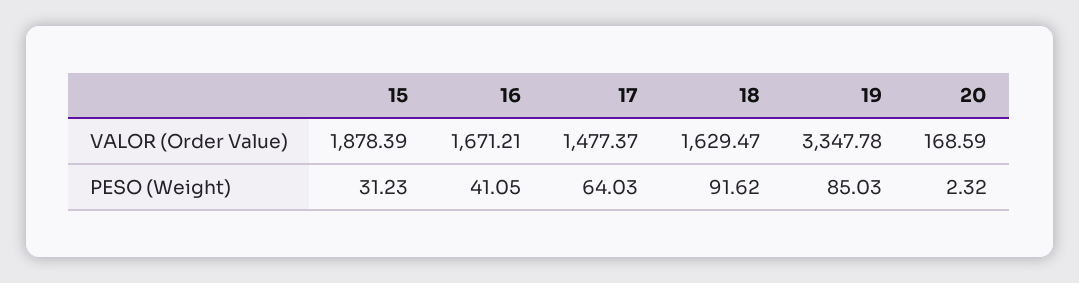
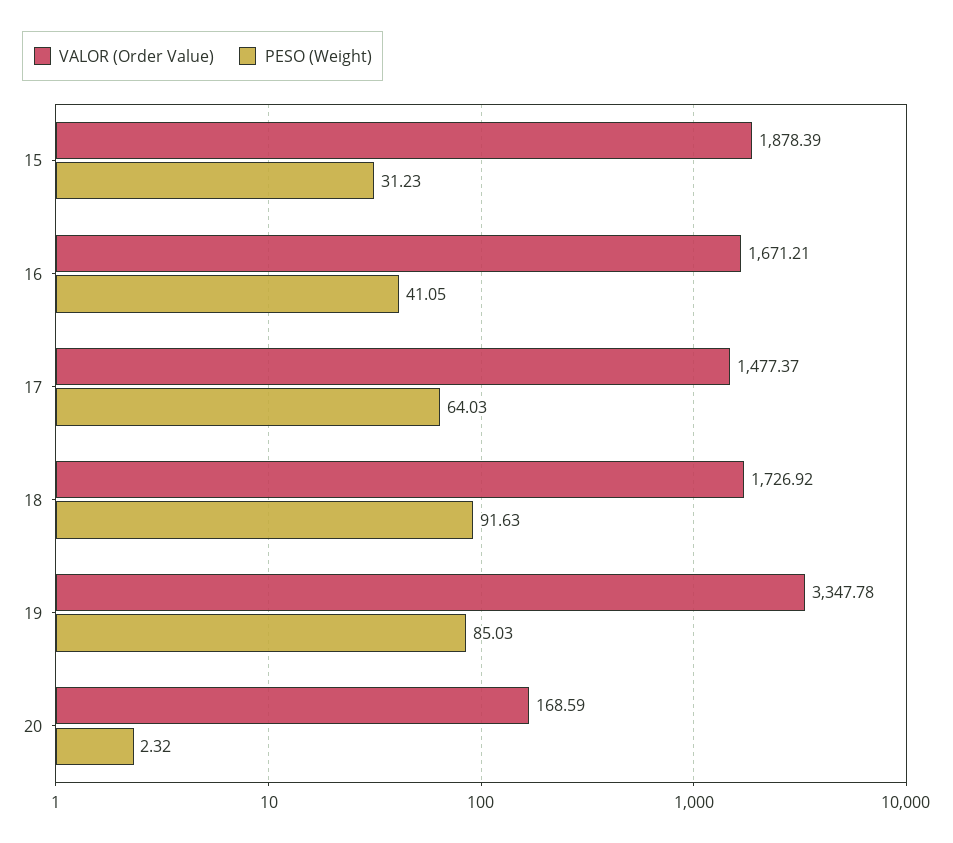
VALOR (Order Value), 18: 1629.47 -> 1726.92
PESO (Weight), 18: 91.62 -> 91.63

